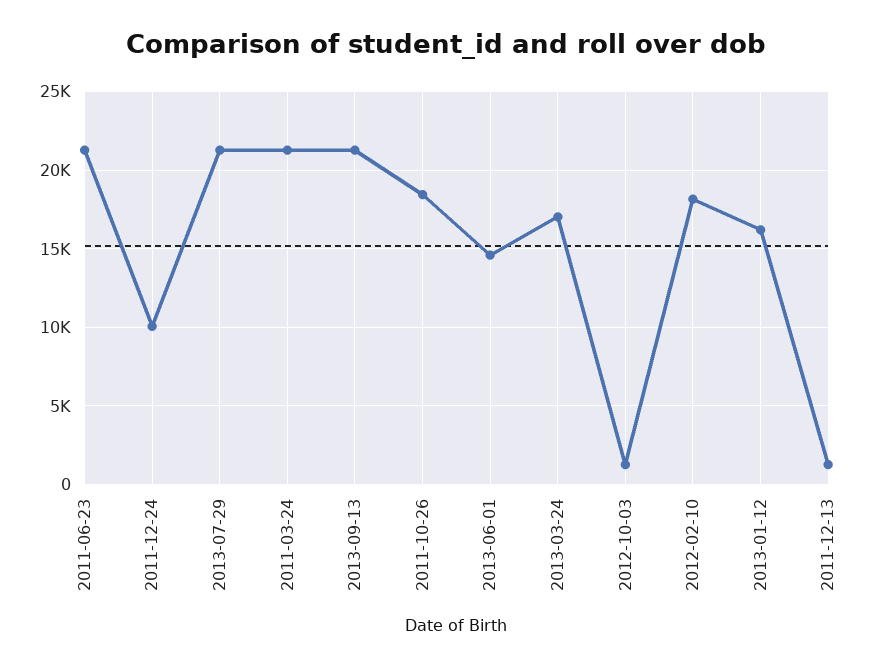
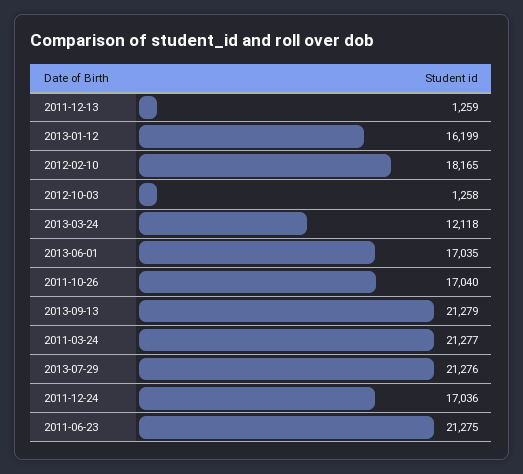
2011-12-24: 10000 -> 17036
2011-10-26: 18500 -> 17040
2013-06-01: 14500 -> 17035
2013-03-24: 17000 -> 12118

